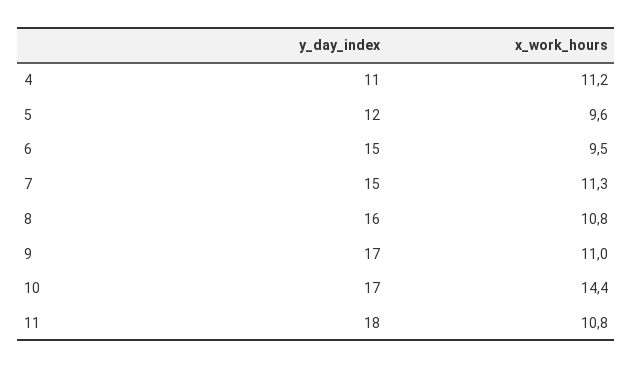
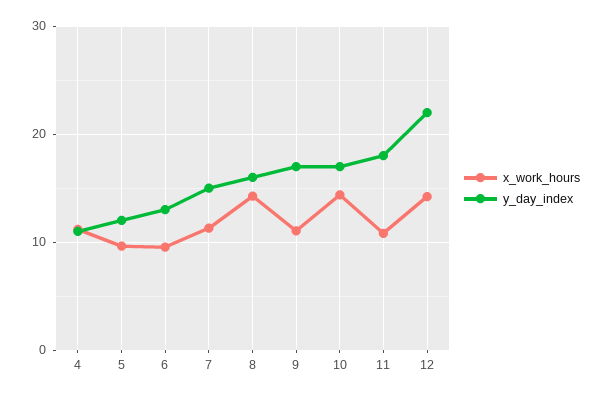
y_day_index, 6: 15 -> 13
x_work_hours, 8: 10.8 -> 14
x_work_hours, 12: none -> 14
y_day_index, 12: none -> 22

